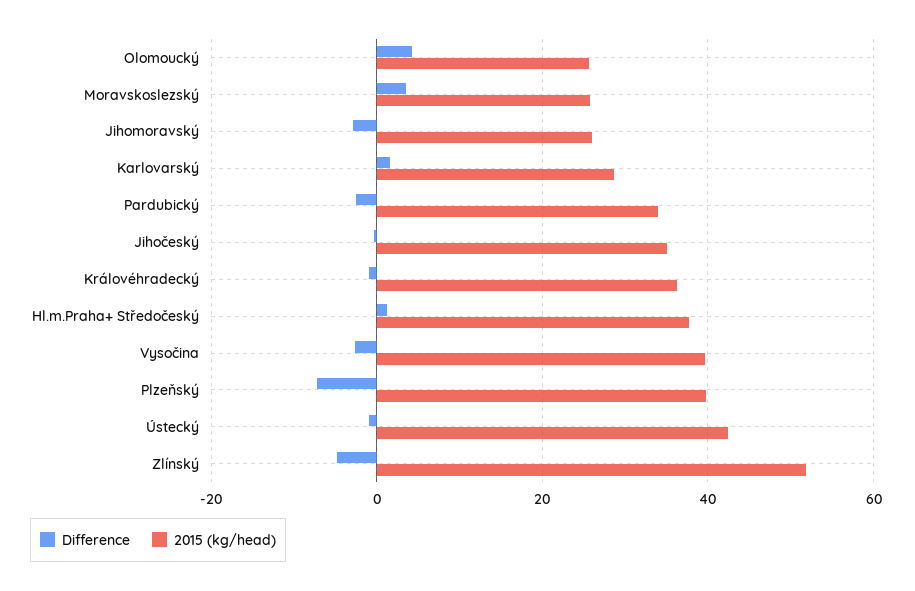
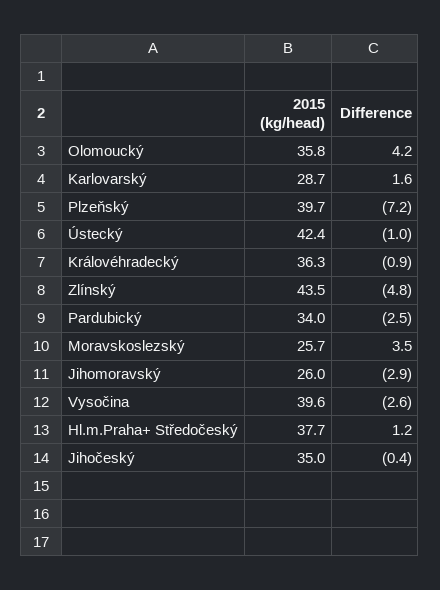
2015 (kg/head), Olomoucký: 26 -> 35.8
2015 (kg/head), Zlínský: 52 -> 43.5

